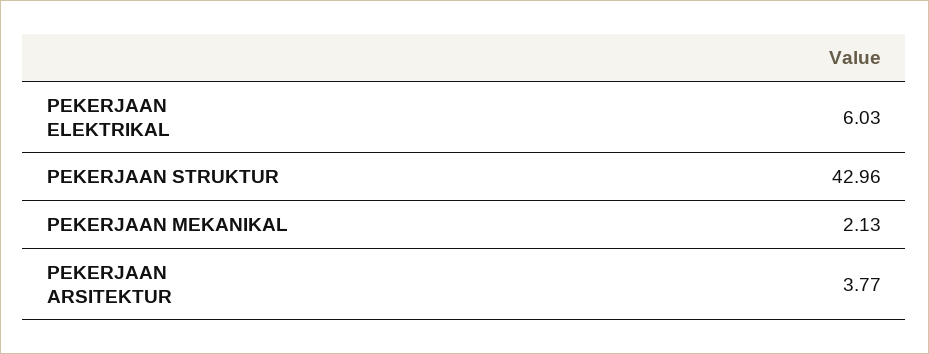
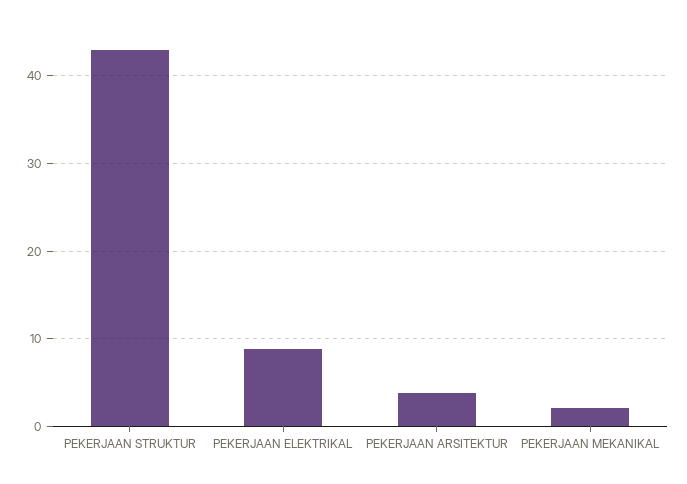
PEKERJAAN ELEKTRIKAL: 6.03 -> 9

